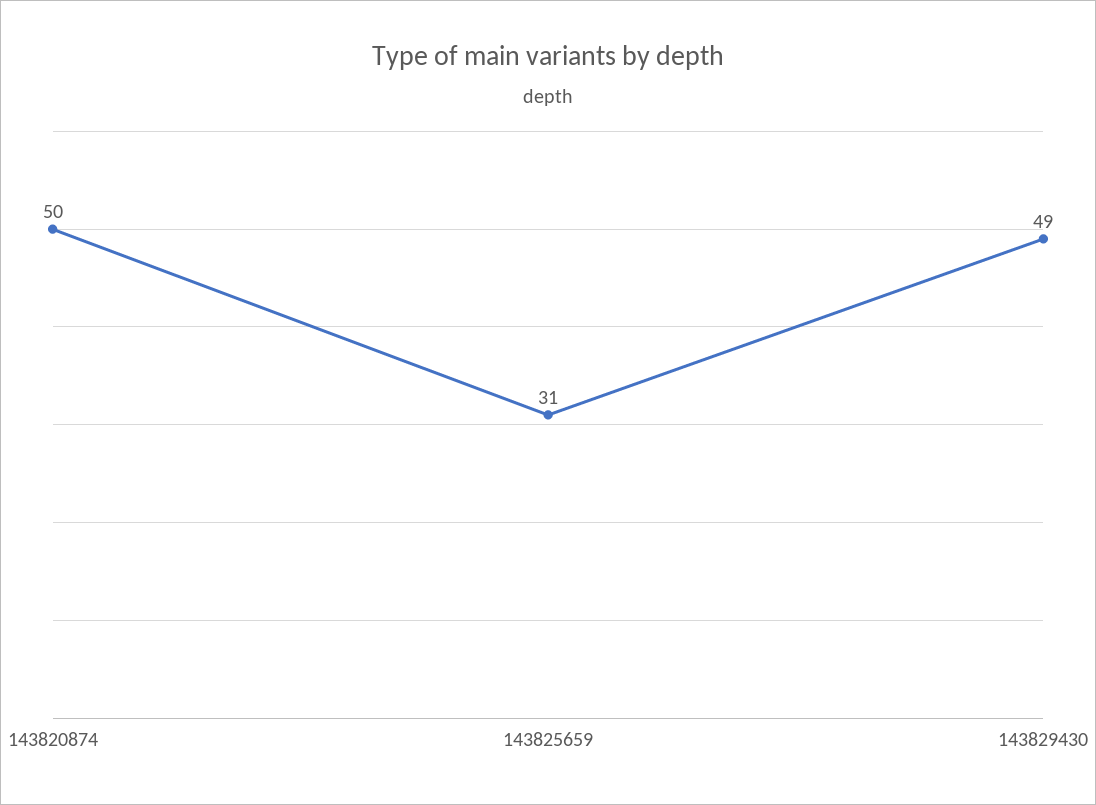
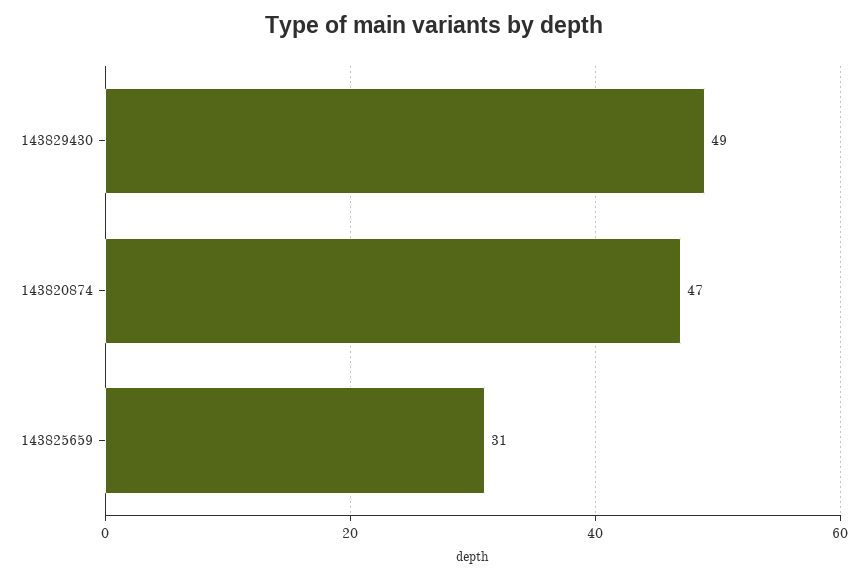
143820874: 50 -> 47

